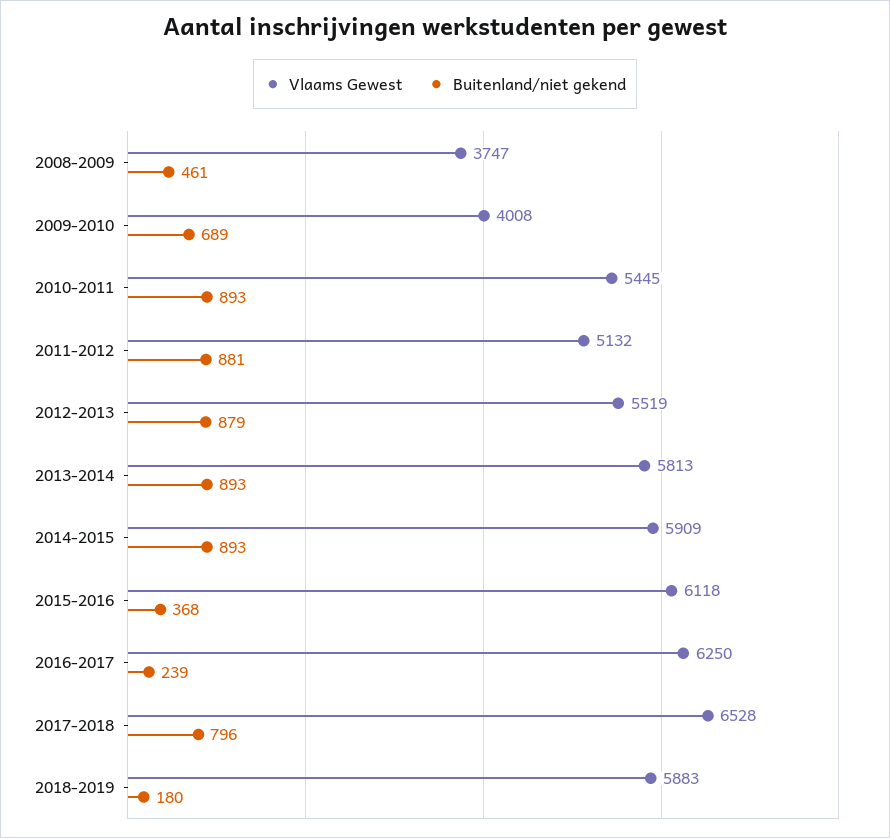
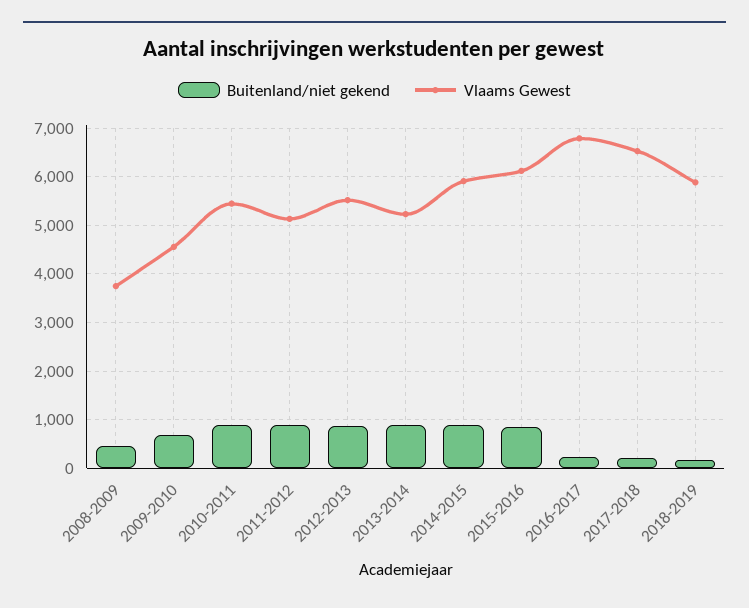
Vlaams Gewest, 2009-2010: 4008 -> 4600
Vlaams Gewest, 2013-2014: 5813 -> 5200
Buitenland/niet gekend, 2015-2016: 368 -> 800
Vlaams Gewest, 2016-2017: 6250 -> 6800
Buitenland/niet gekend, 2017-2018: 796 -> 200

